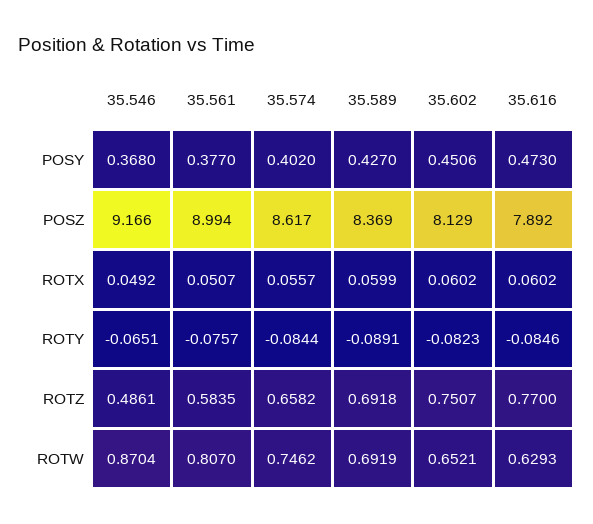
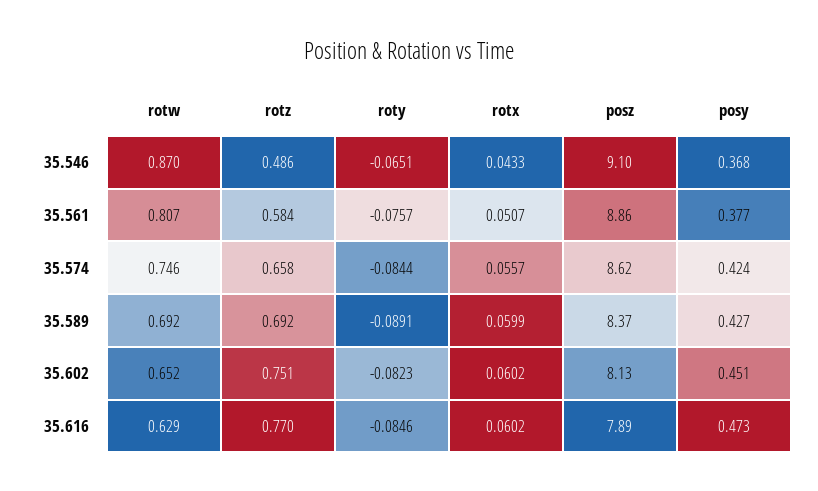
35.574, POSY: 0.402 -> 0.424
35.546, POSZ: 9.166 -> 9.1
35.561, POSZ: 8.994 -> 8.86
35.546, ROTX: 0.0492 -> 0.0433

